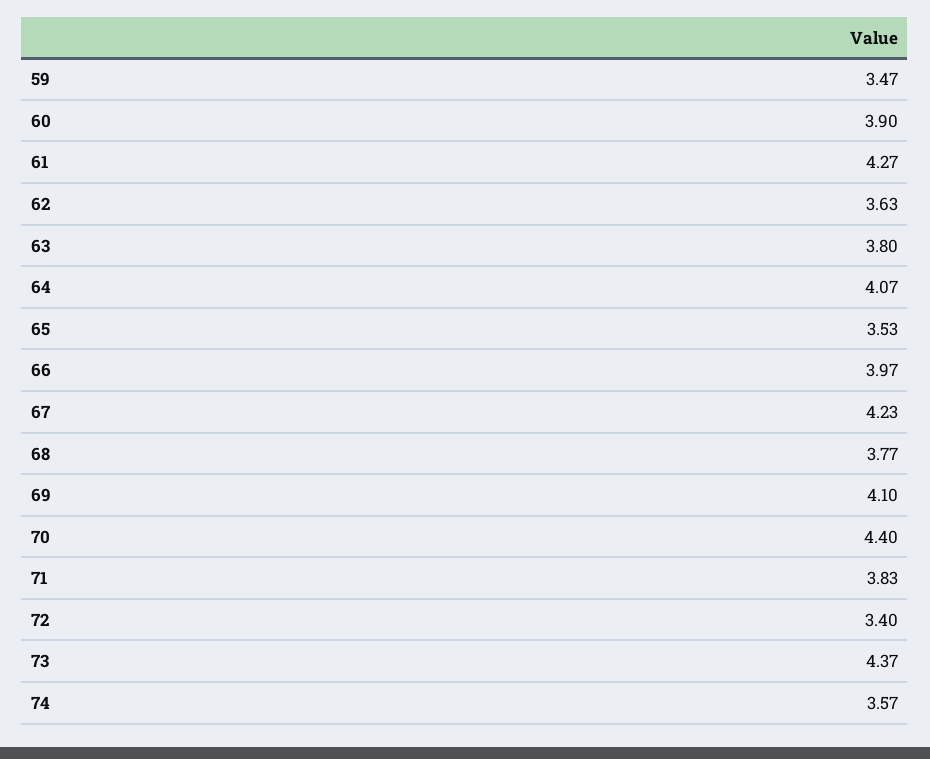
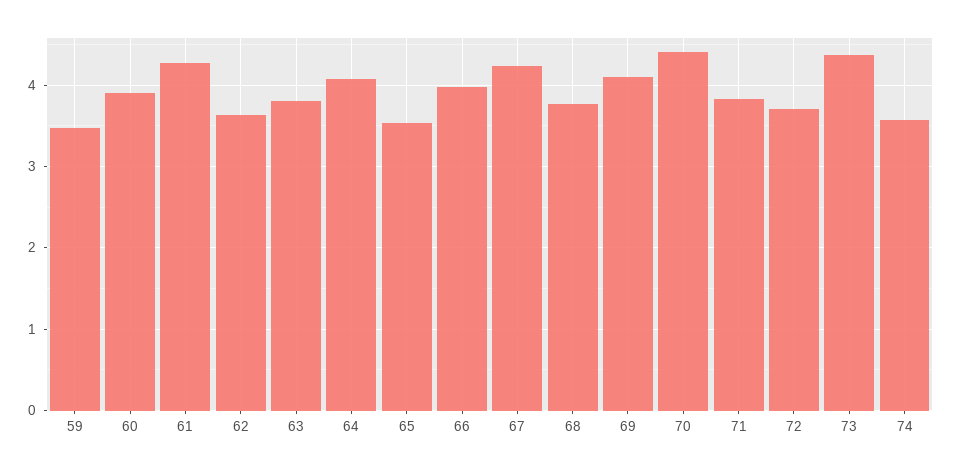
72: 3.4 -> 3.7

